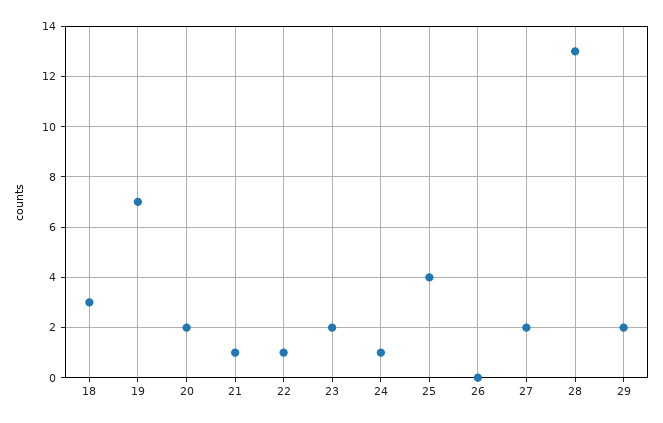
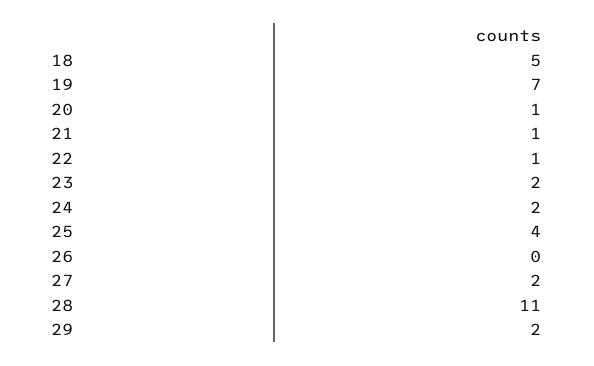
18: 3 -> 5
20: 2 -> 1
24: 1 -> 2
28: 13 -> 11

